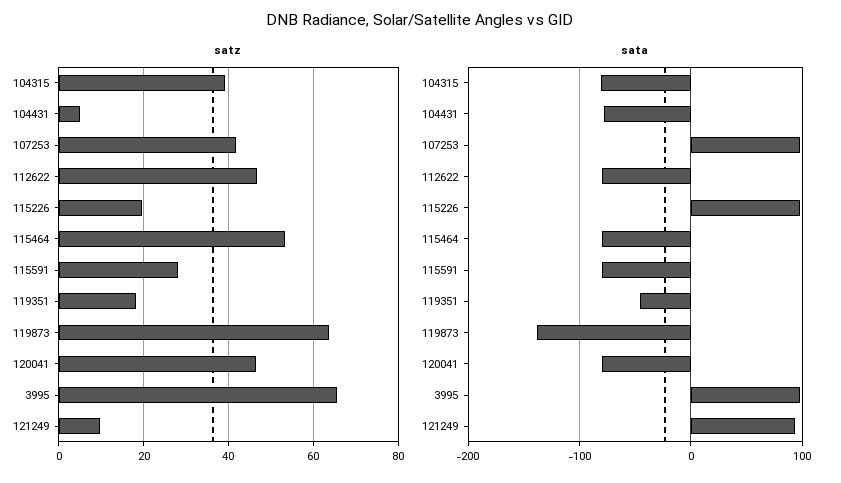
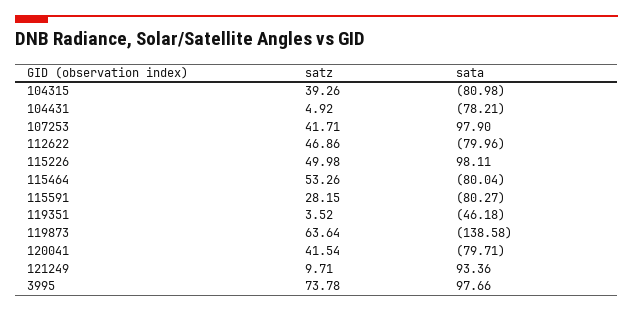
satz, 115226: 20 -> 49.98
satz, 119351: 18 -> 3.52
satz, 120041: 46 -> 41.54
satz, 3995: 66 -> 73.78

